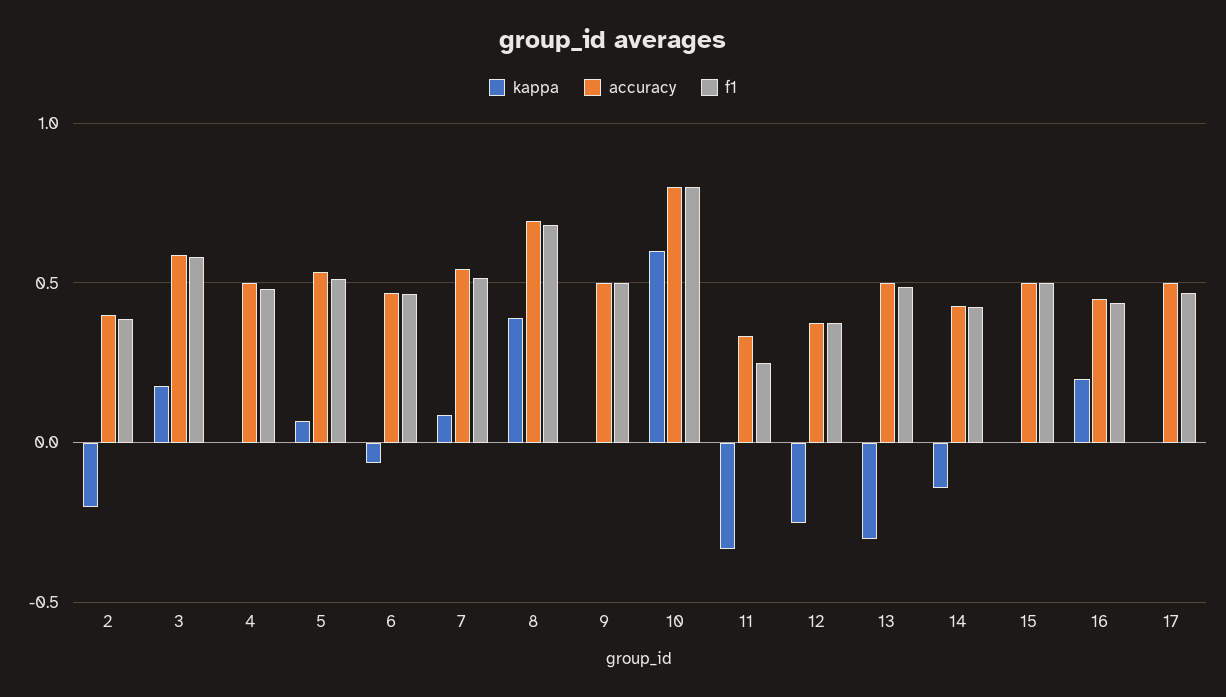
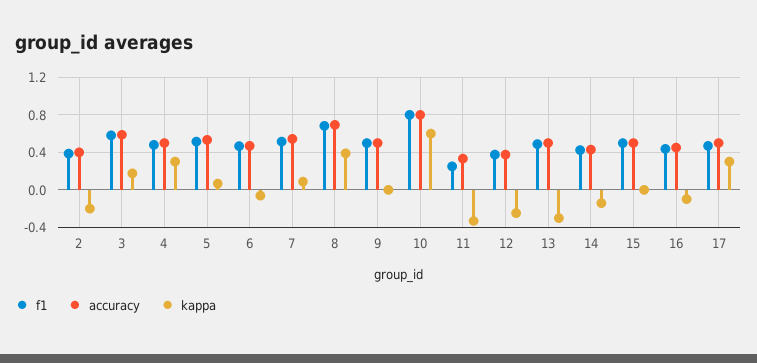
kappa, 4: 0 -> 0.3
kappa, 16: 0.2 -> -0.1
kappa, 17: 0 -> 0.3

